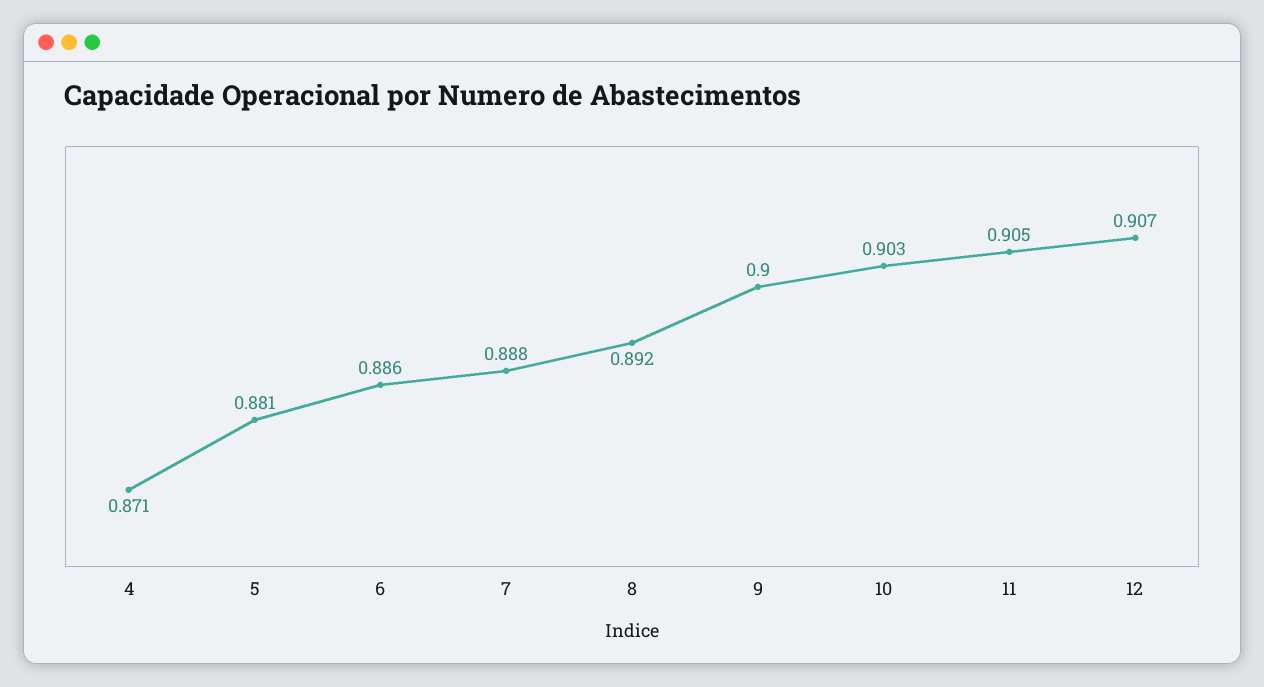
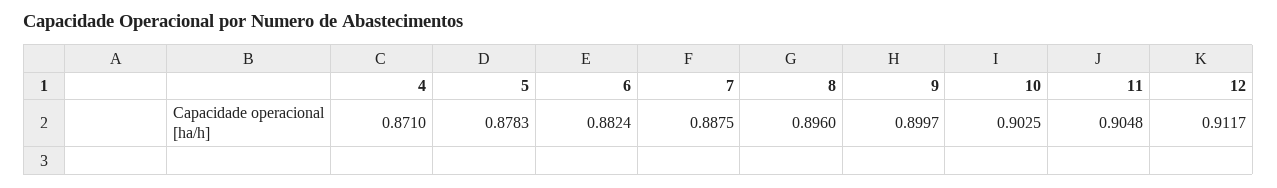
5: 0.881 -> 0.8783
6: 0.886 -> 0.8824
8: 0.892 -> 0.896
12: 0.907 -> 0.9117

